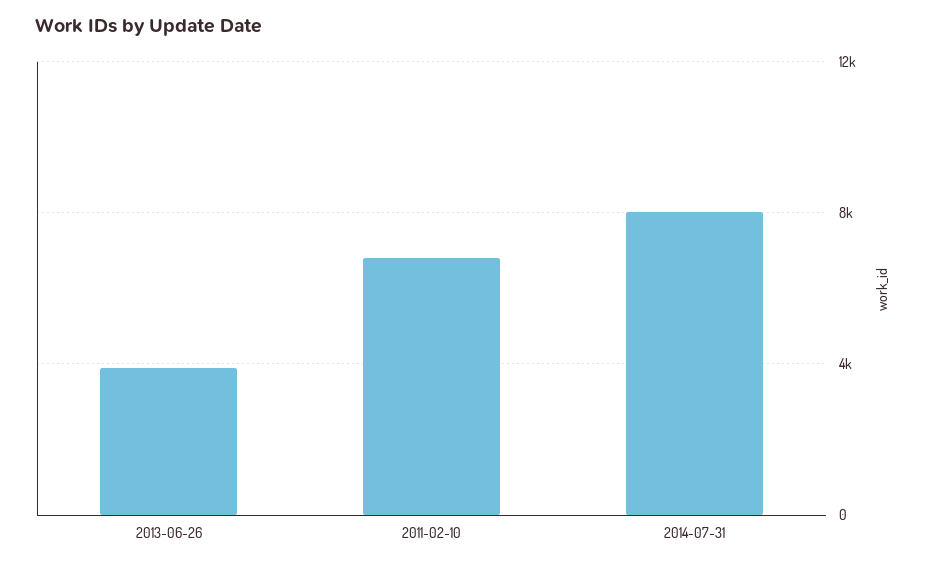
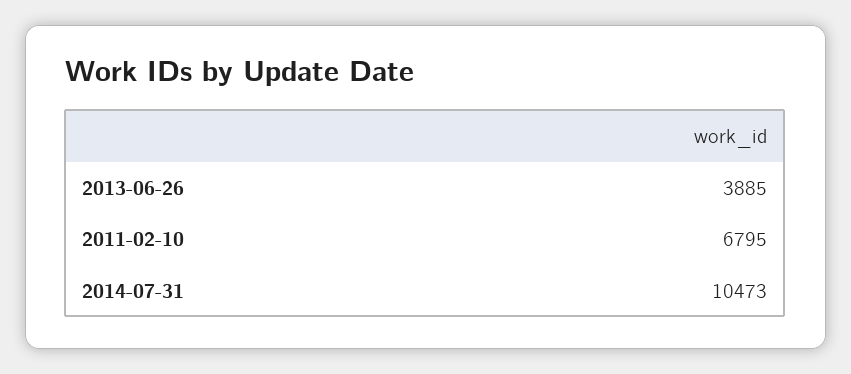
2014-07-31: 8000 -> 10473

